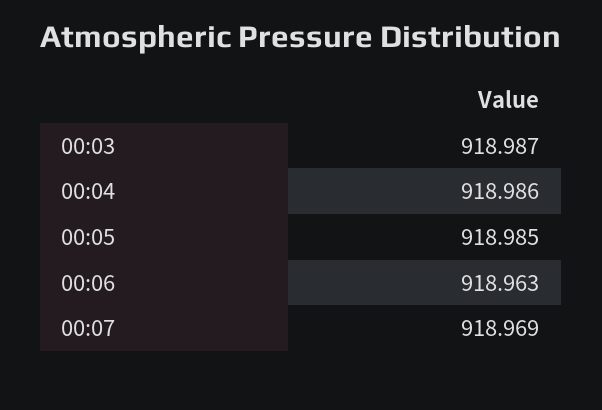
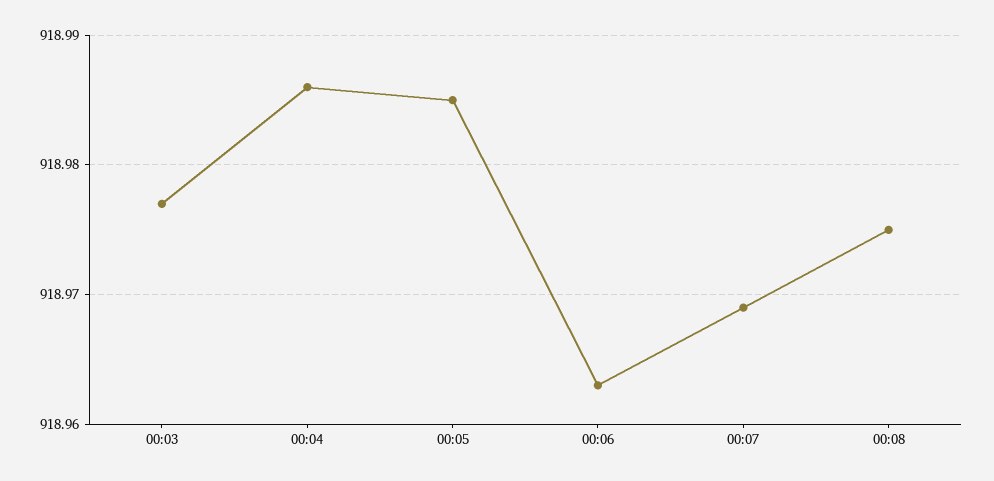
00:03: 918.987 -> 918.977
00:08: none -> 918.975

